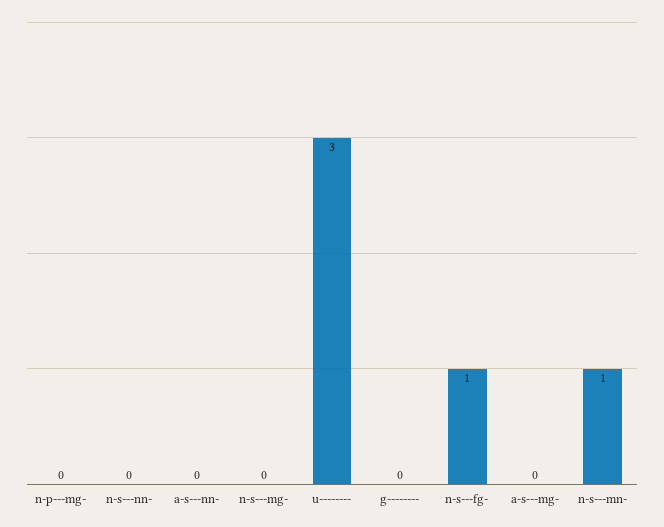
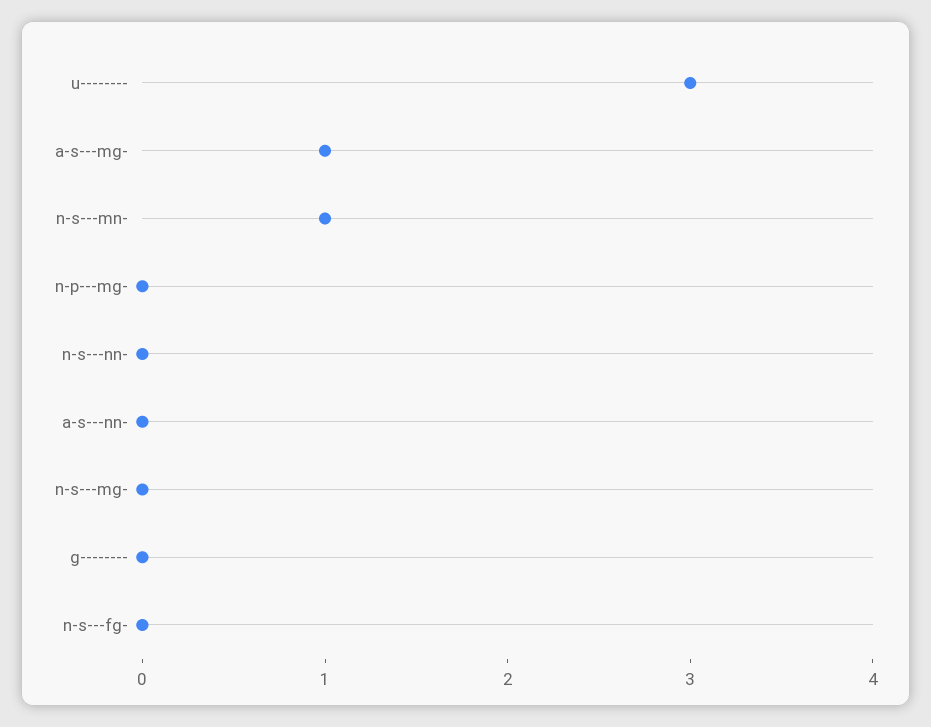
n-s---fg-: 1 -> 0
a-s---mg-: 0 -> 1

